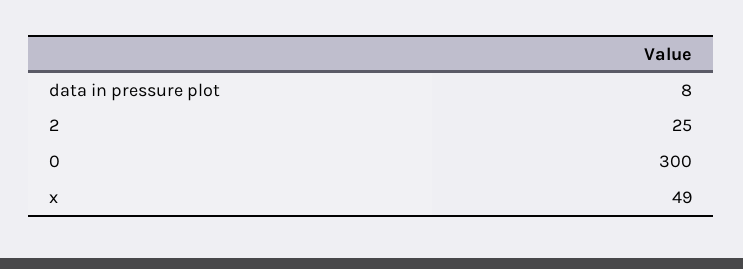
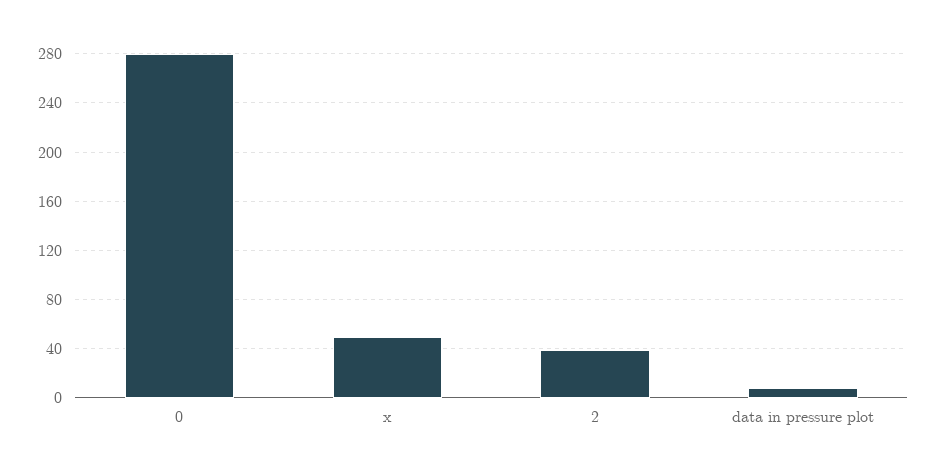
2: 25 -> 40
0: 300 -> 280

